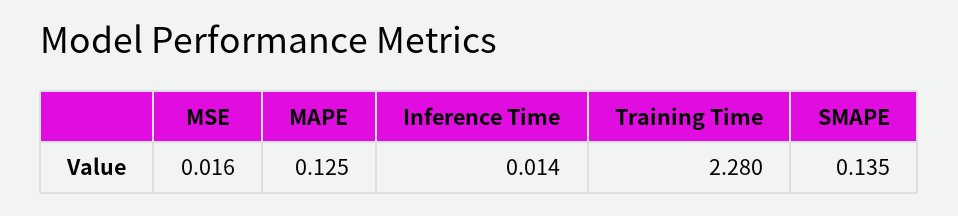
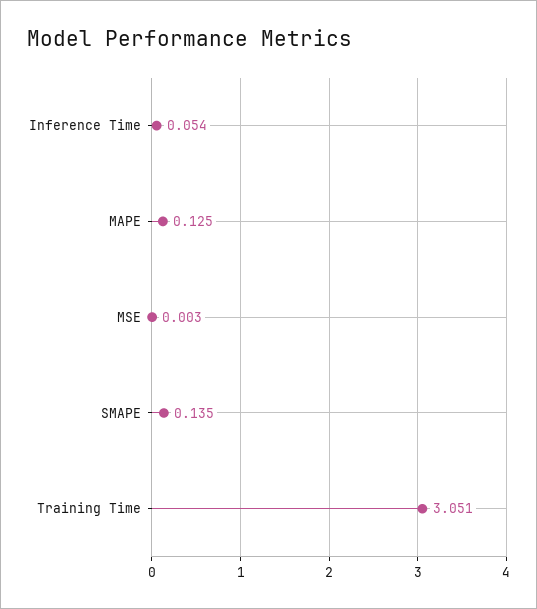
MSE: 0.016 -> 0.003
Inference Time: 0.014 -> 0.054
Training Time: 2.28 -> 3.051

